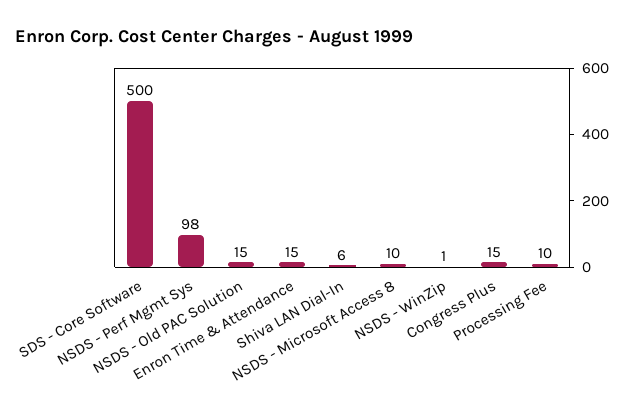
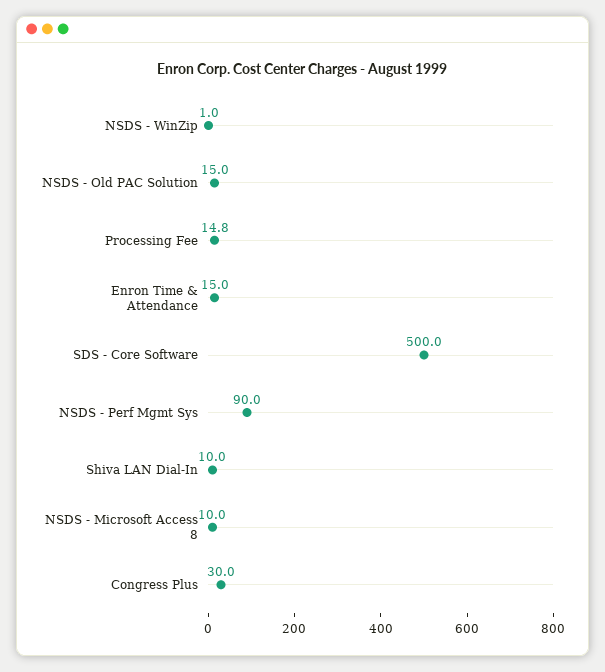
NSDS - Perf Mgmt Sys: 98 -> 90
Shiva LAN Dial-In: 6 -> 10
Congress Plus: 15 -> 30
Processing Fee: 10 -> 14.8

